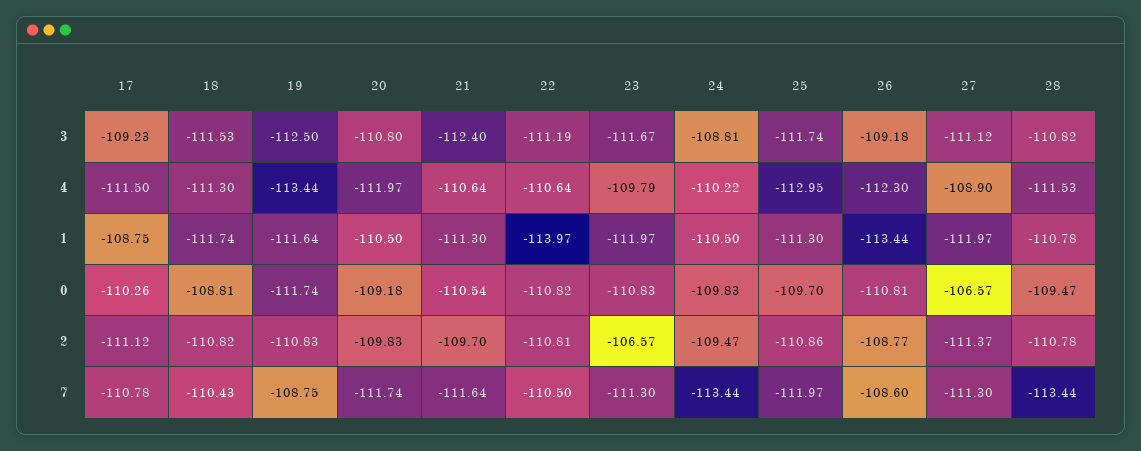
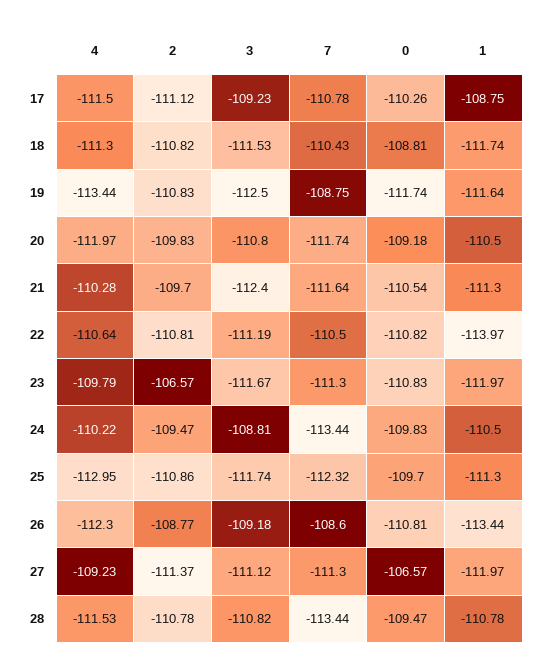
21, 4: -110.64 -> -110.28
27, 4: -108.9 -> -109.23
25, 7: -111.97 -> -112.32

